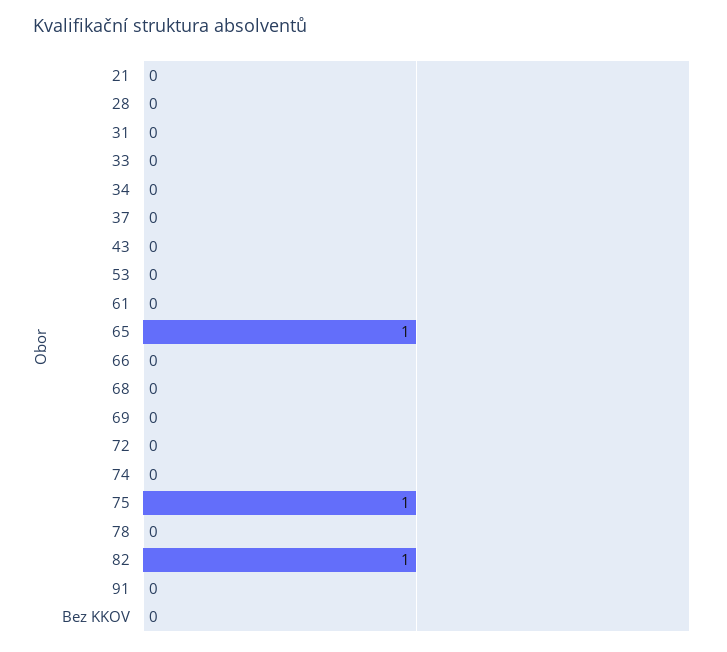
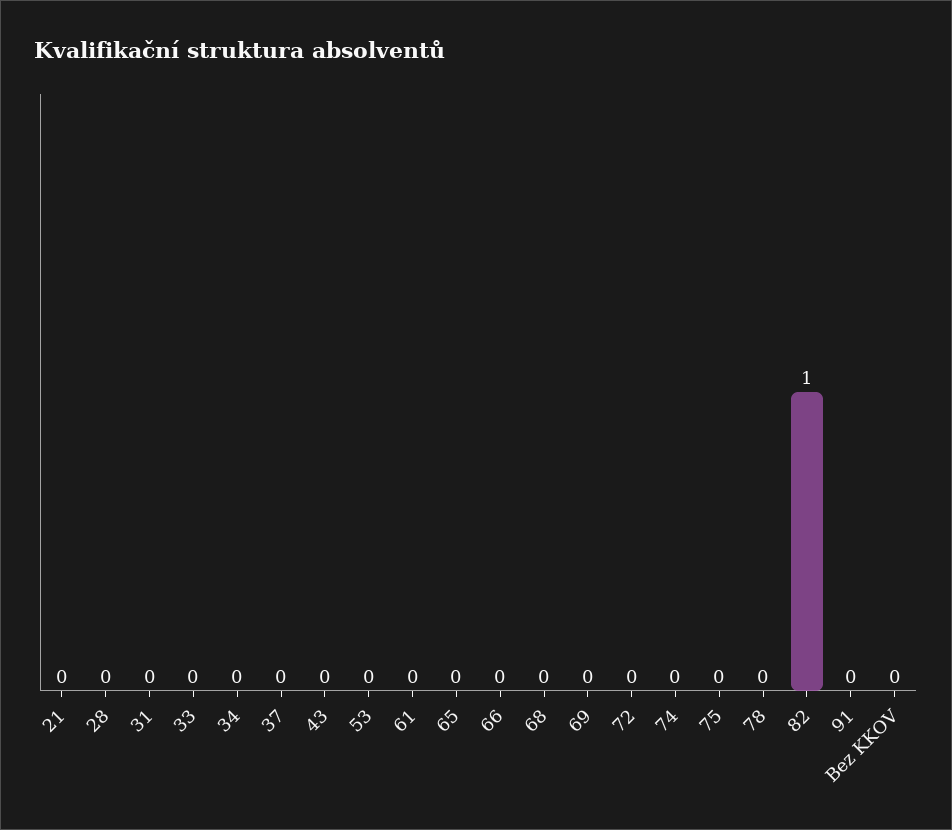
65: 1 -> 0
75: 1 -> 0

